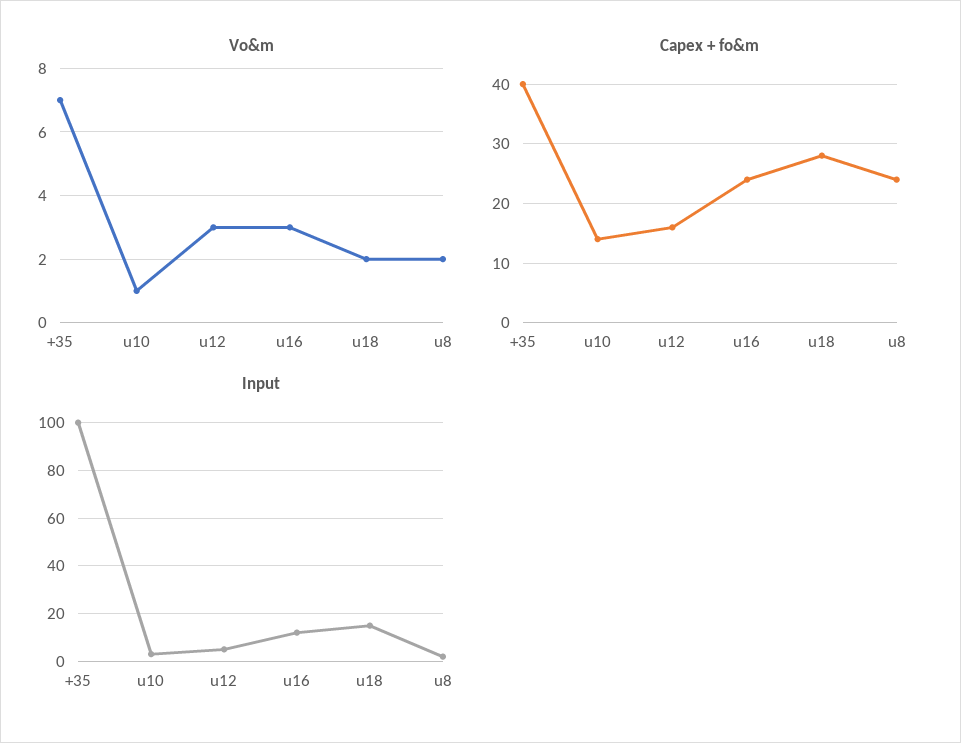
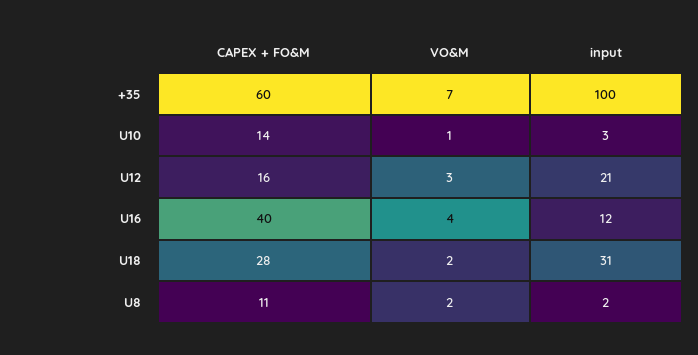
Vo&m, u16: 3 -> 4
Capex + fo&m, +35: 40 -> 60
Capex + fo&m, u16: 25 -> 40
Capex + fo&m, u8: 25 -> 11
Input, u12: 5 -> 21
Input, u18: 15 -> 31

